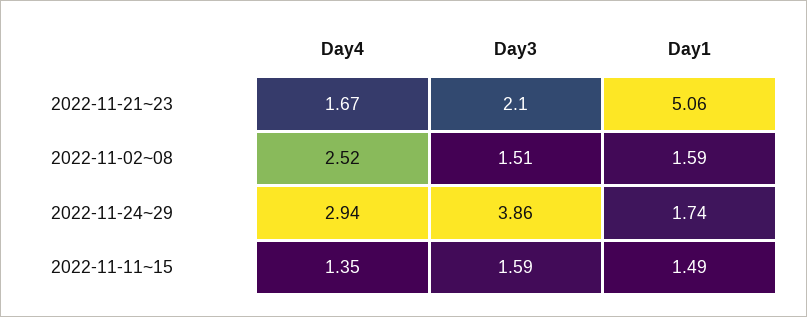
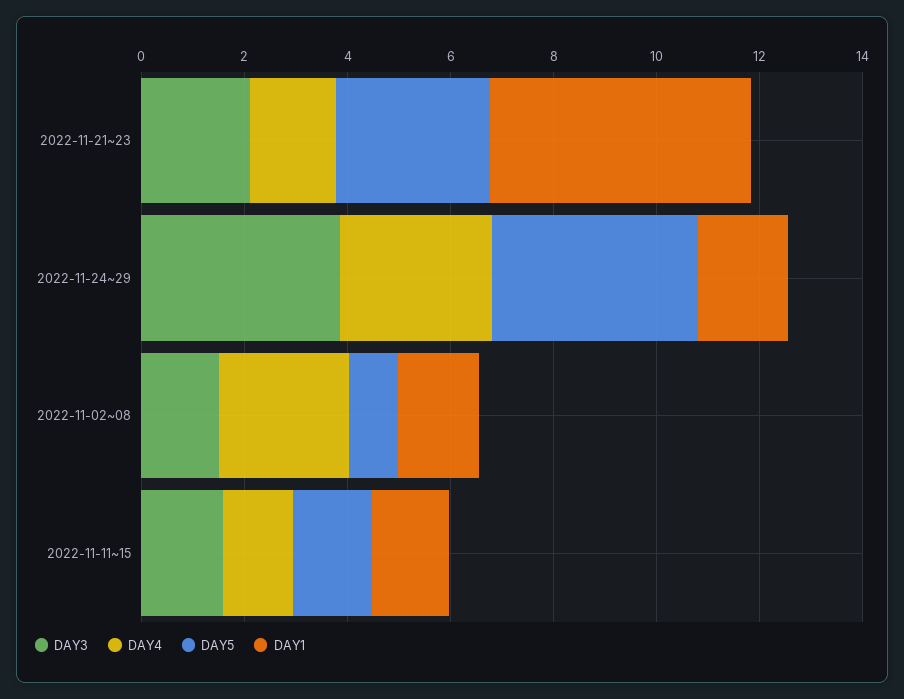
DAY5, 2022-11-21~23: none -> 3
DAY5, 2022-11-24~29: none -> 4
DAY5, 2022-11-02~08: none -> 1
DAY5, 2022-11-11~15: none -> 1.5

